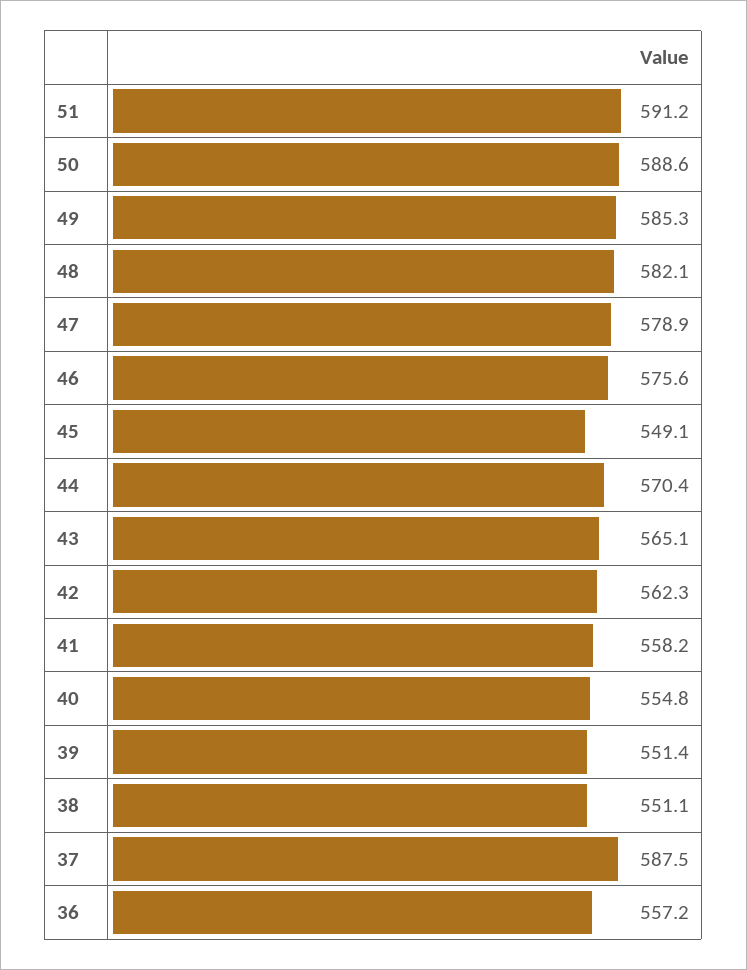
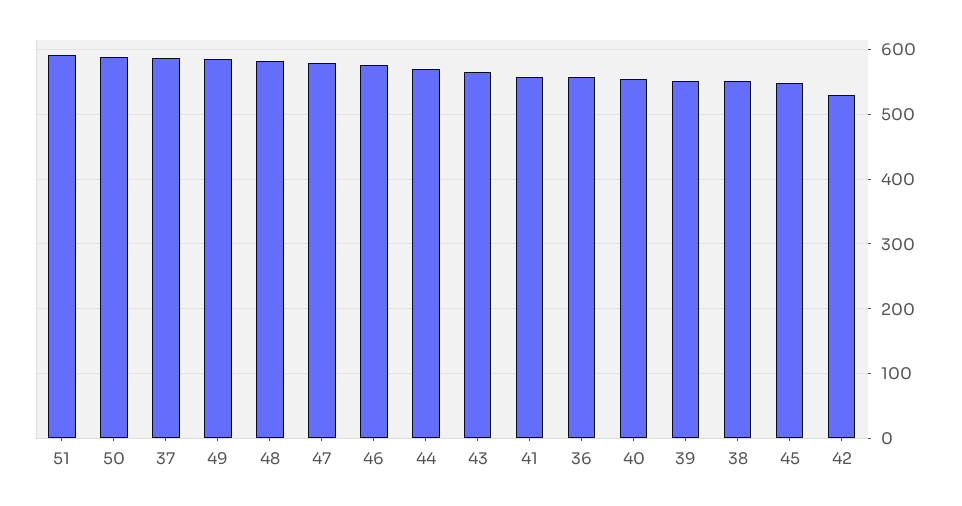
42: 562.3 -> 530

